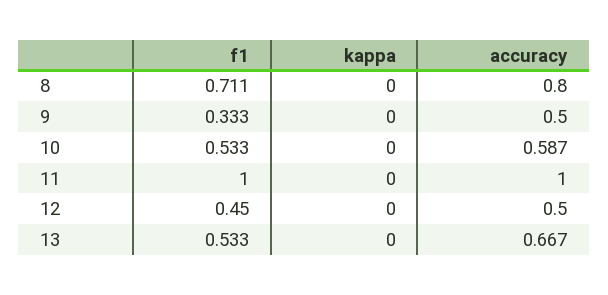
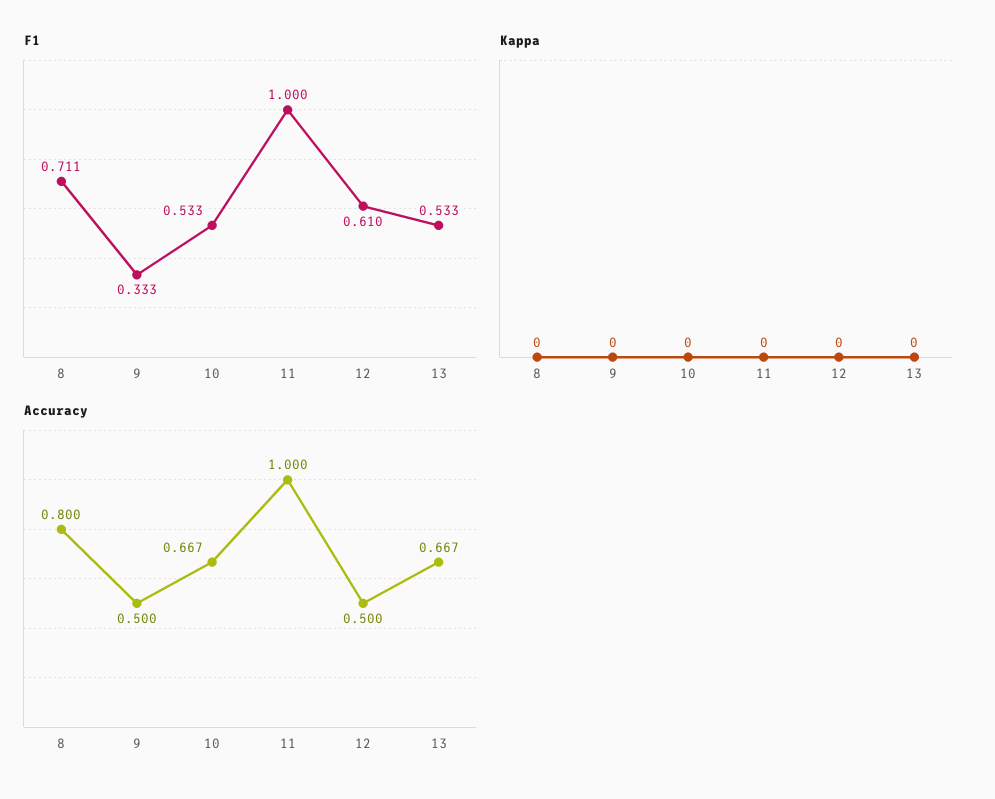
accuracy, 10: 0.587 -> 0.667
f1, 12: 0.45 -> 0.61

